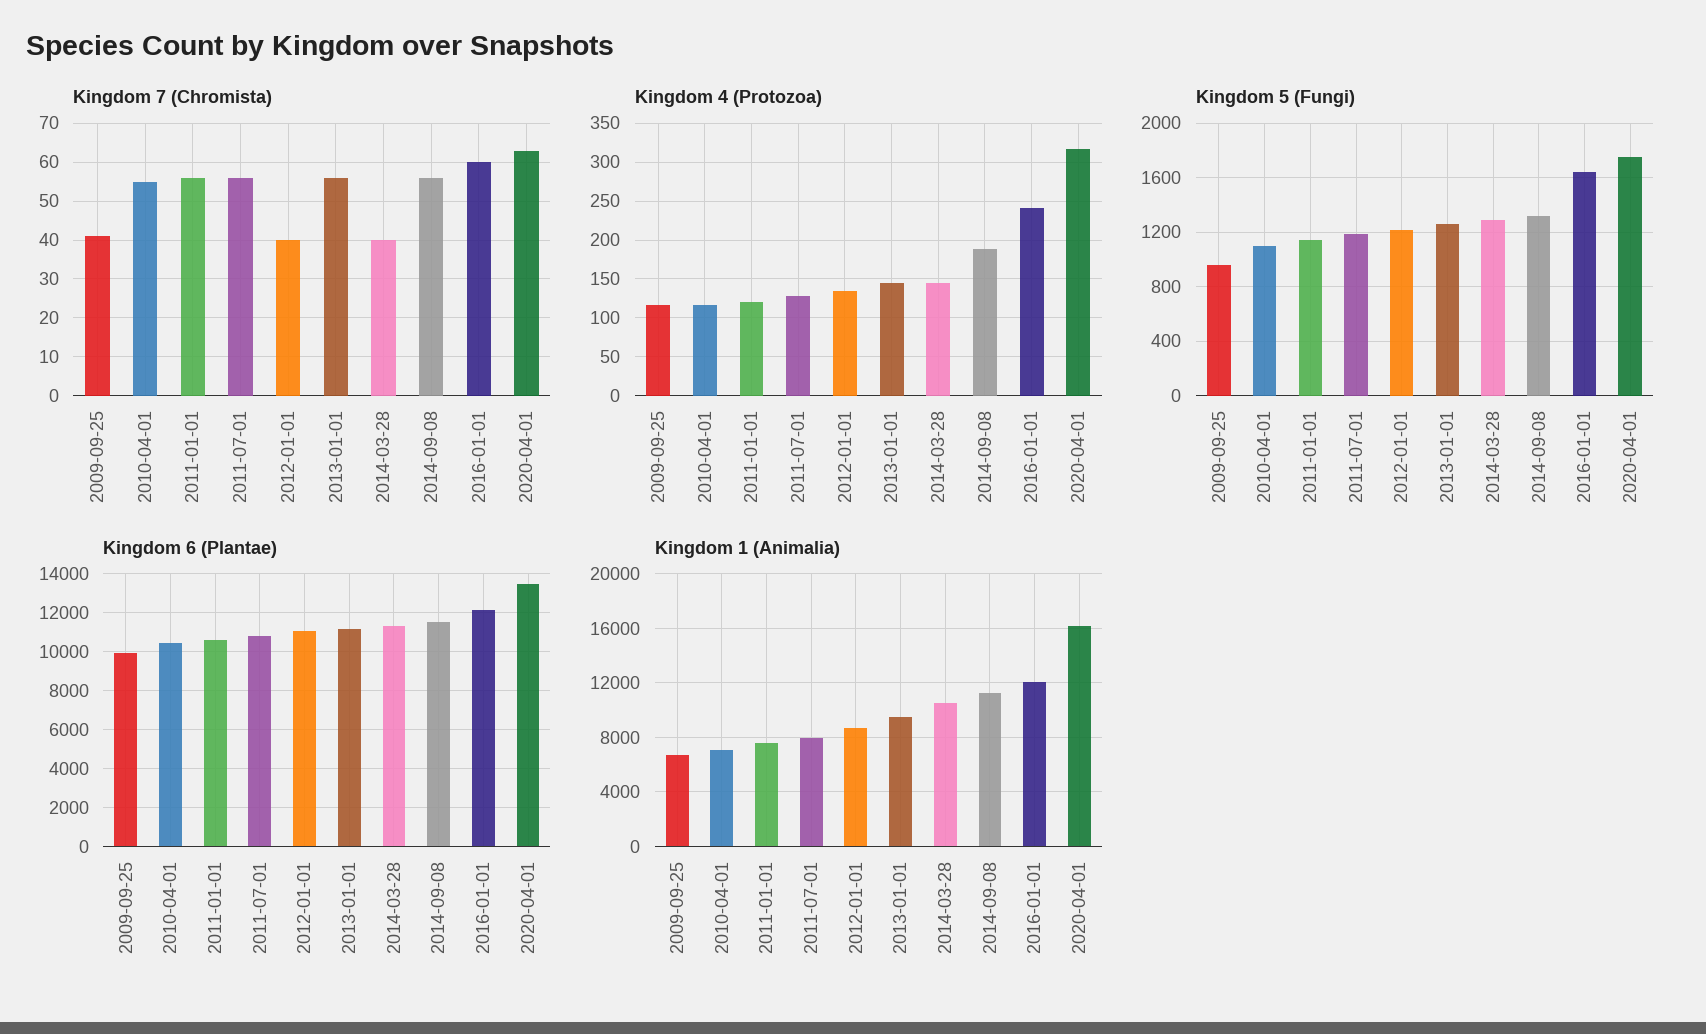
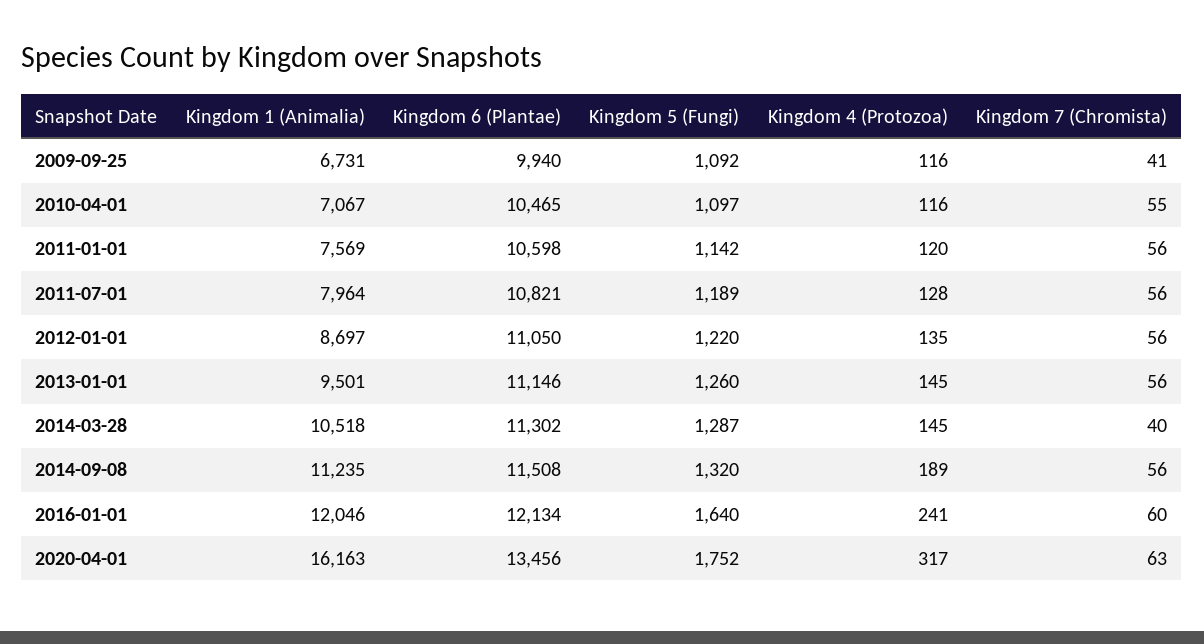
Kingdom 7 (Chromista), 2012-01-01: 40 -> 56
Kingdom 5 (Fungi), 2009-09-25: 950 -> 1092

